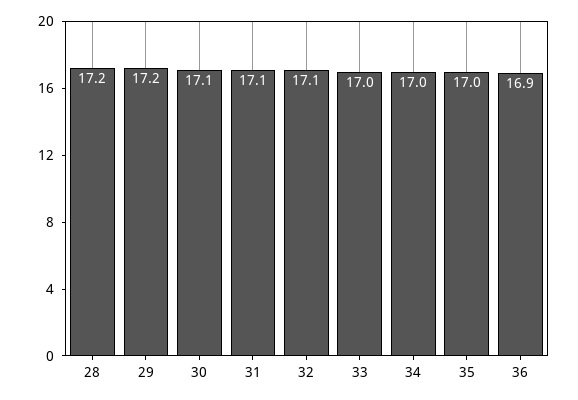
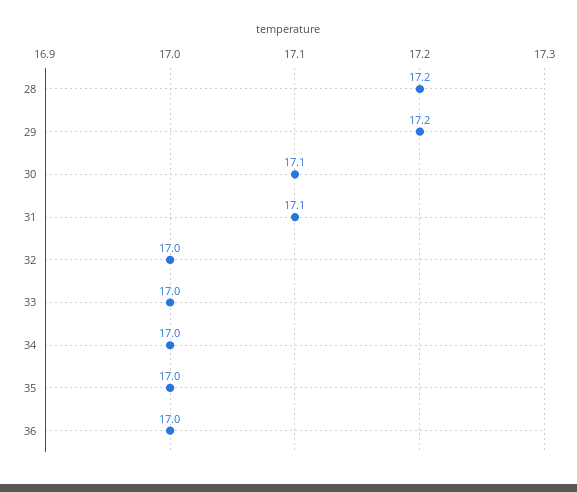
32: 17.1 -> 17
36: 16.9 -> 17

